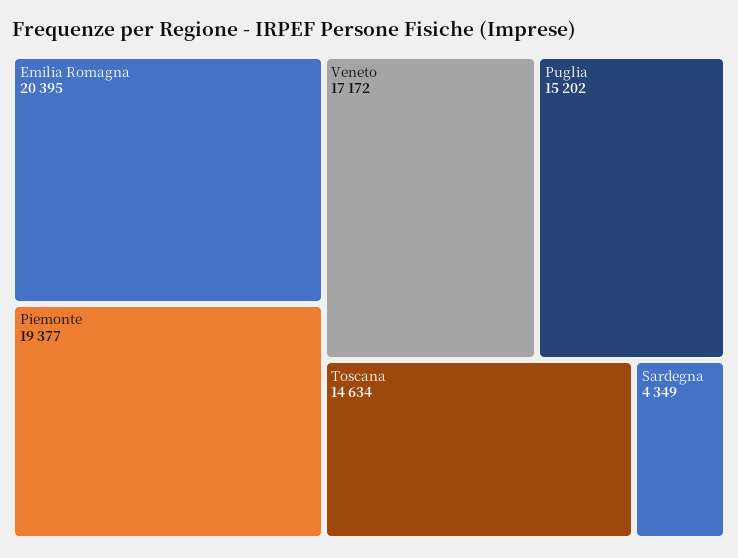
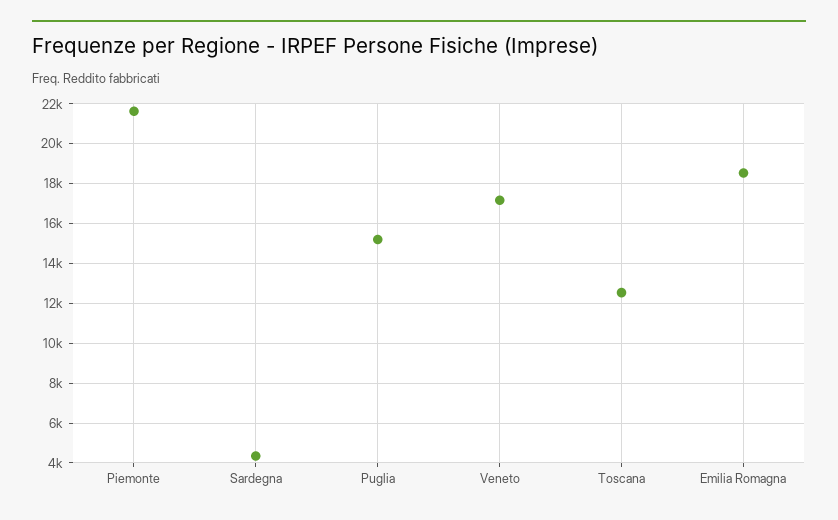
Emilia Romagna: 20395 -> 18500
Piemonte: 19377 -> 21500
Toscana: 14634 -> 12500

